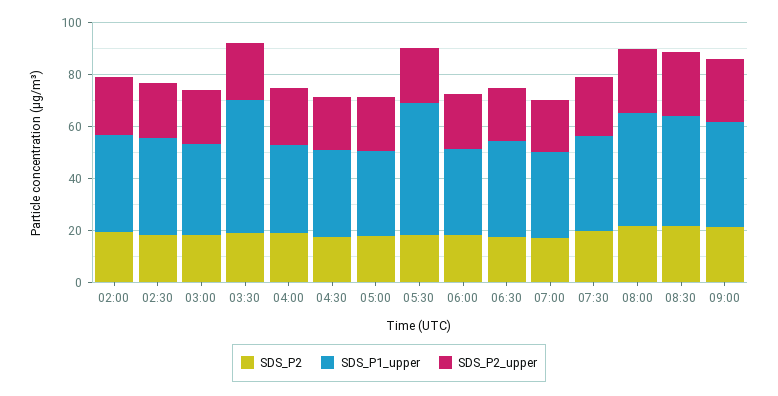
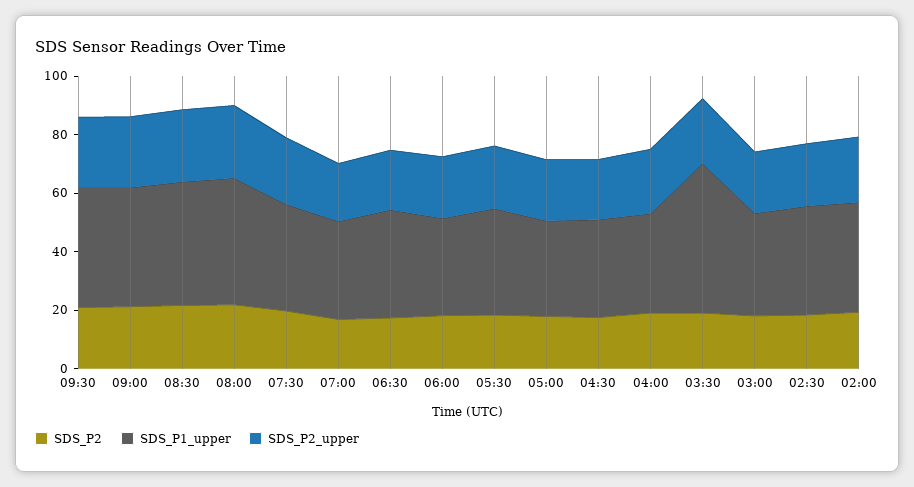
SDS_P1_upper, 05:30: 50 -> 35
SDS_P2, 09:30: none -> 20
SDS_P1_upper, 09:30: none -> 40
SDS_P2_upper, 09:30: none -> 25

